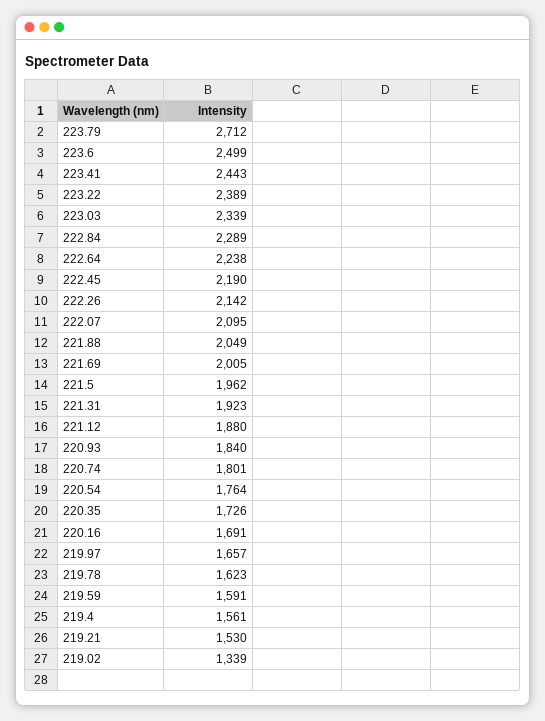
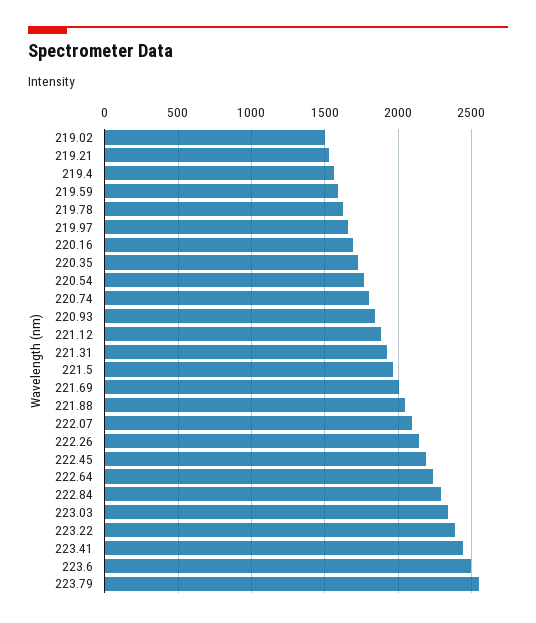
223.79: 2712 -> 2550
219.02: 1339 -> 1500

